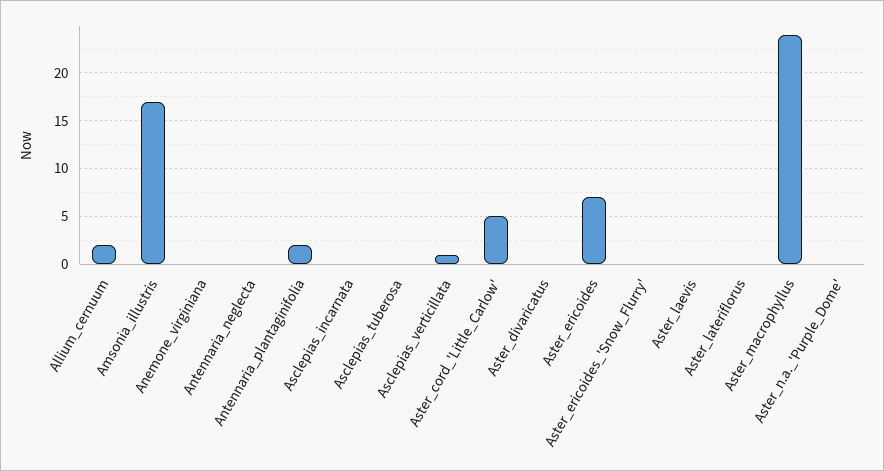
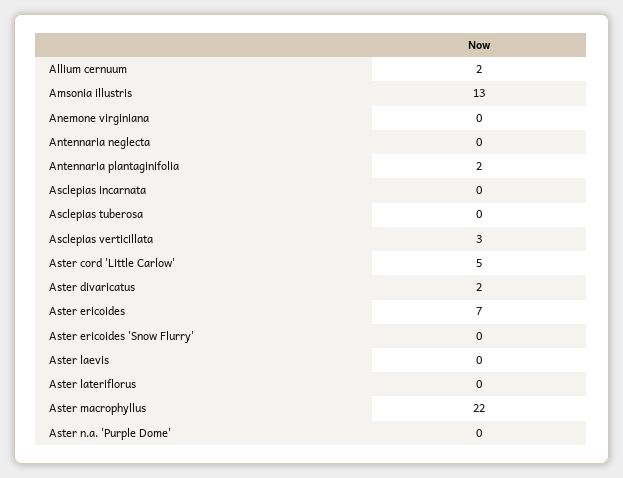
Amsonia_illustris: 17 -> 13
Asclepias_verticillata: 1 -> 3
Aster_divaricatus: 0 -> 2
Aster_macrophyllus: 24 -> 22

